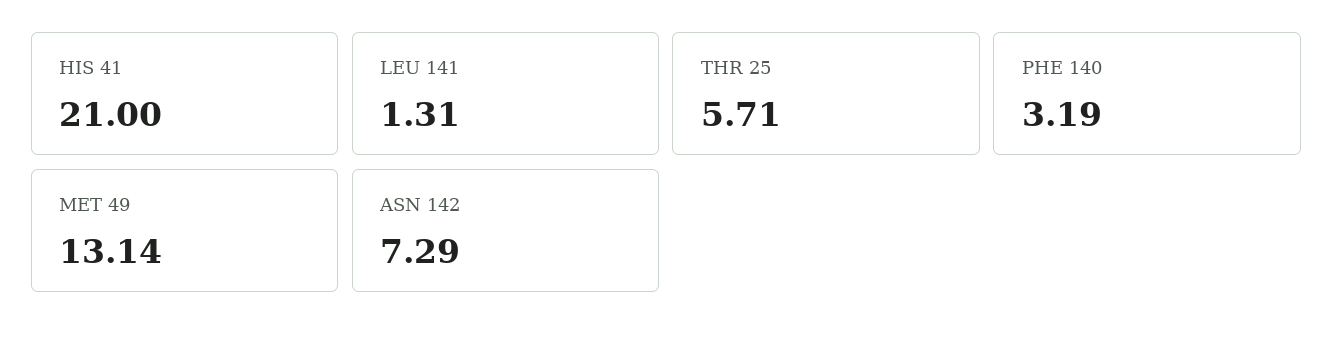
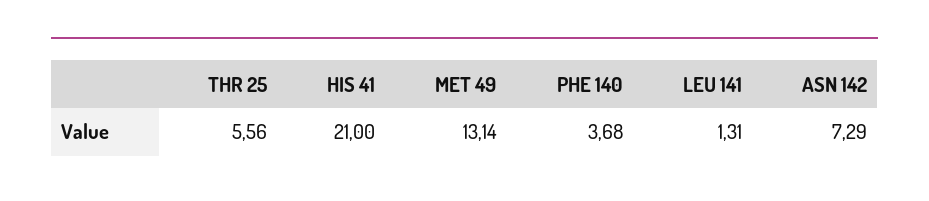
THR 25: 5.71 -> 5.56
PHE 140: 3.19 -> 3.68

